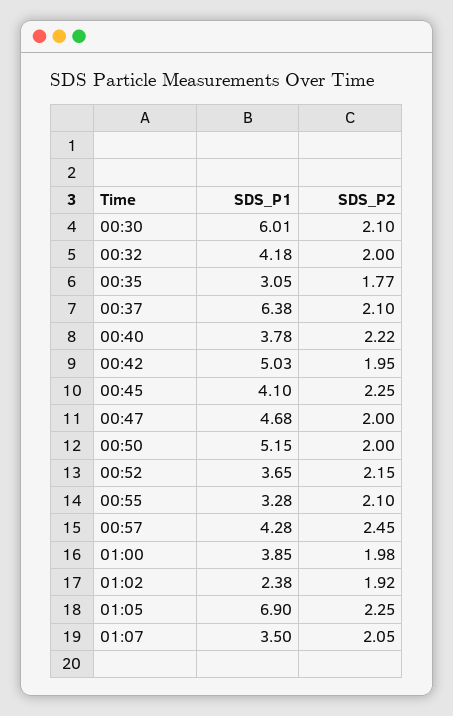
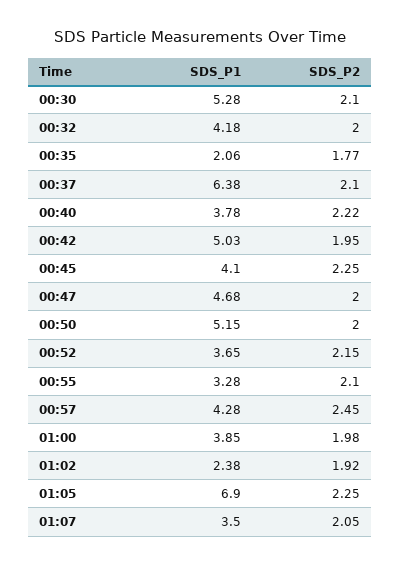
SDS_P1, 00:30: 6.01 -> 5.28
SDS_P1, 00:35: 3.05 -> 2.06

